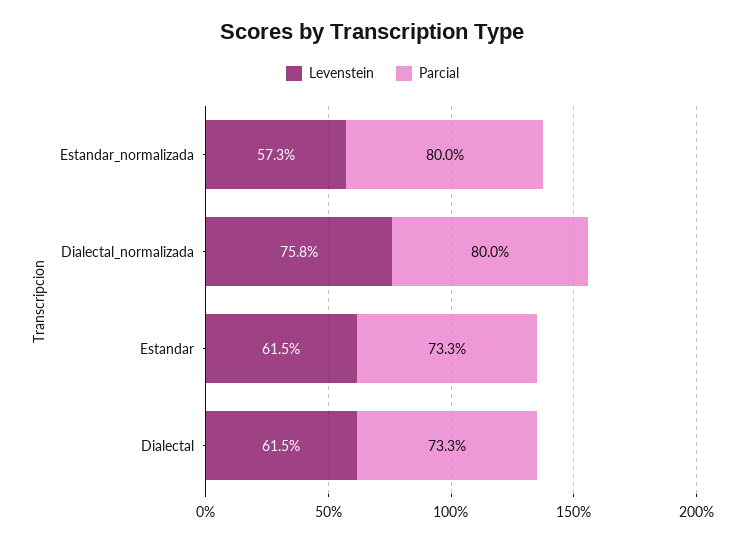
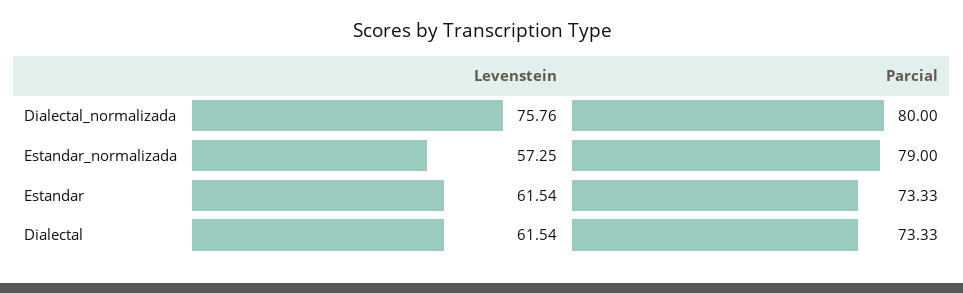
Parcial, Estandar_normalizada: 80 -> 79

